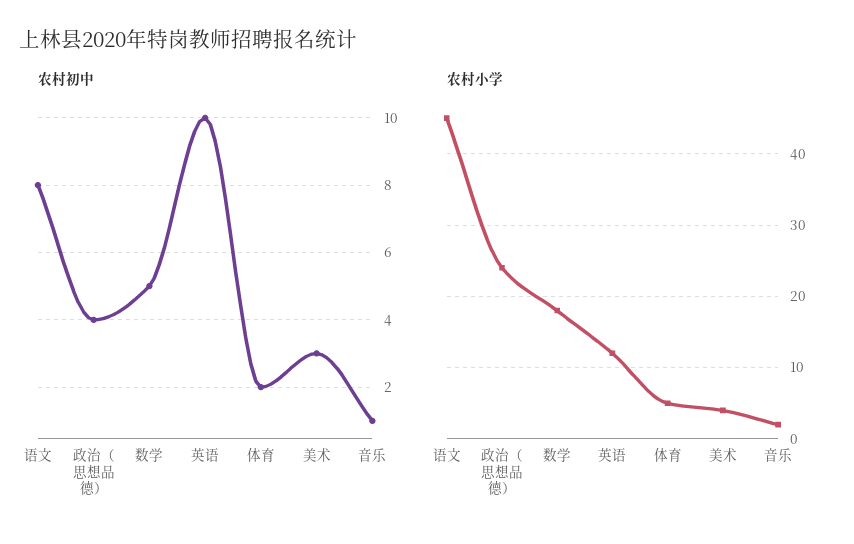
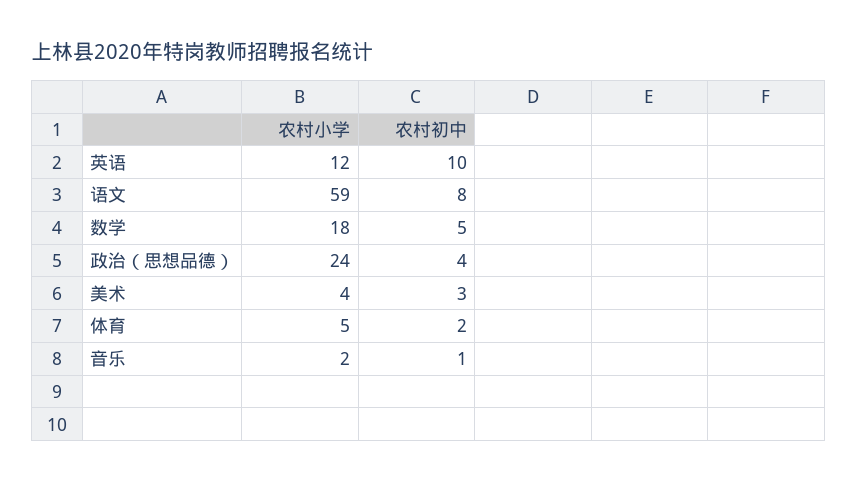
农村小学, 语文: 45 -> 59

